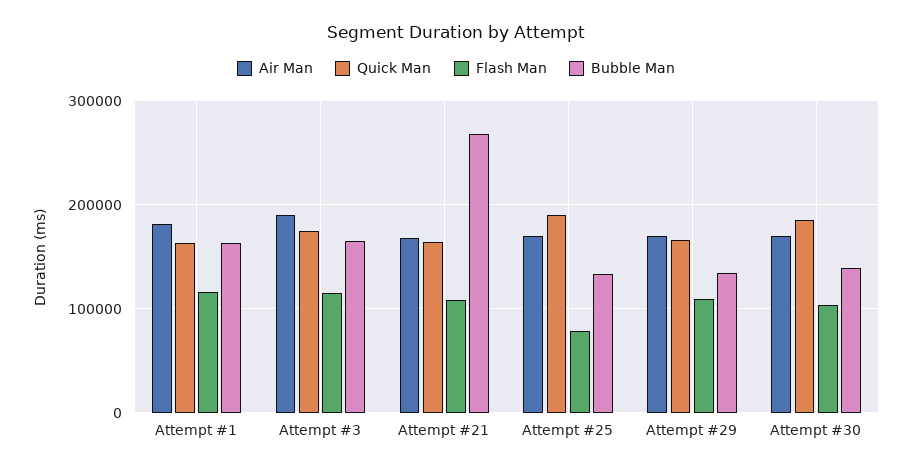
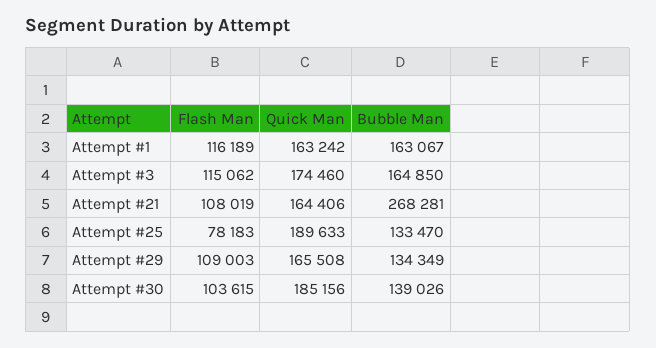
Air Man, Attempt #1: 180000 -> none
Air Man, Attempt #3: 190000 -> none
Air Man, Attempt #21: 170000 -> none
Air Man, Attempt #25: 170000 -> none
Air Man, Attempt #29: 170000 -> none
Air Man, Attempt #30: 170000 -> none

